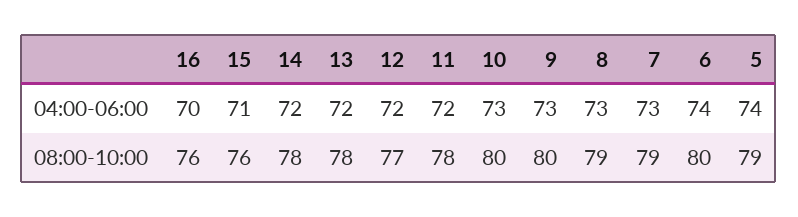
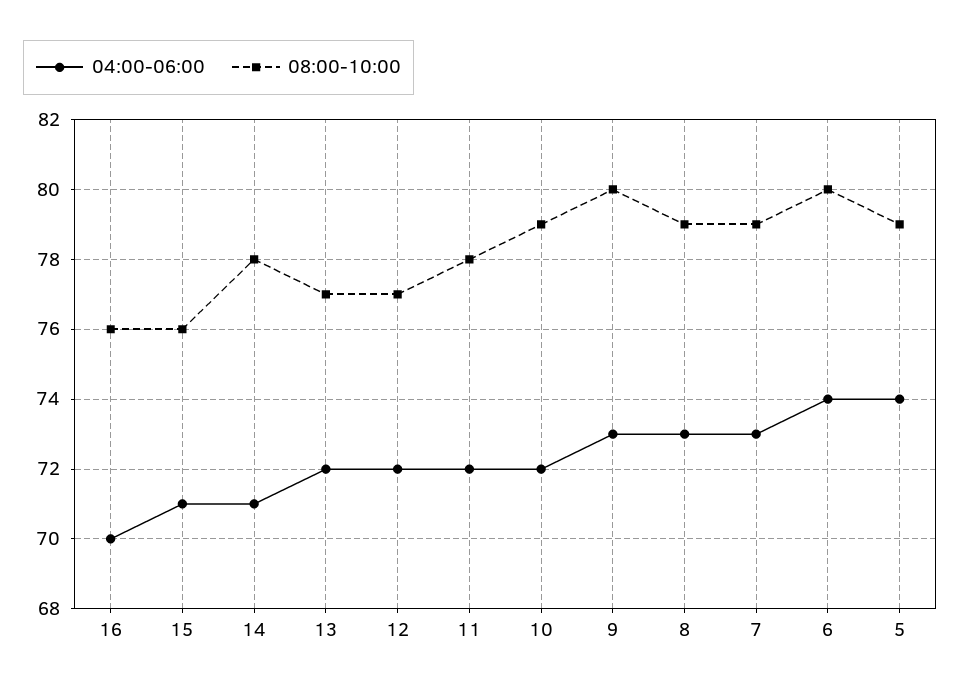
04:00-06:00, 14: 72 -> 71
04:00-06:00, 10: 73 -> 72
08:00-10:00, 13: 78 -> 77
08:00-10:00, 10: 80 -> 79

